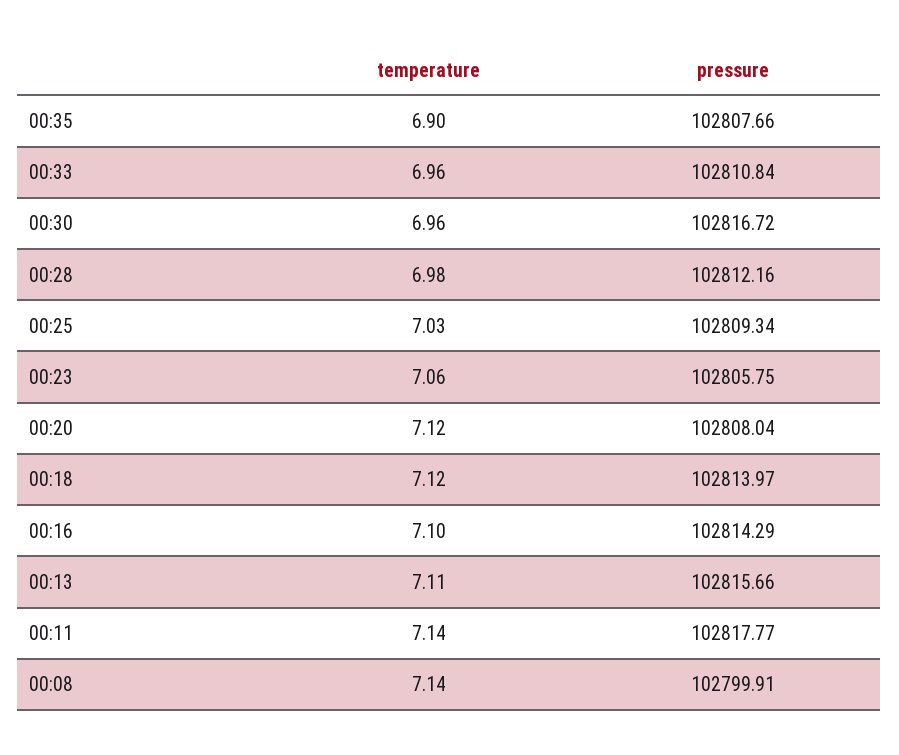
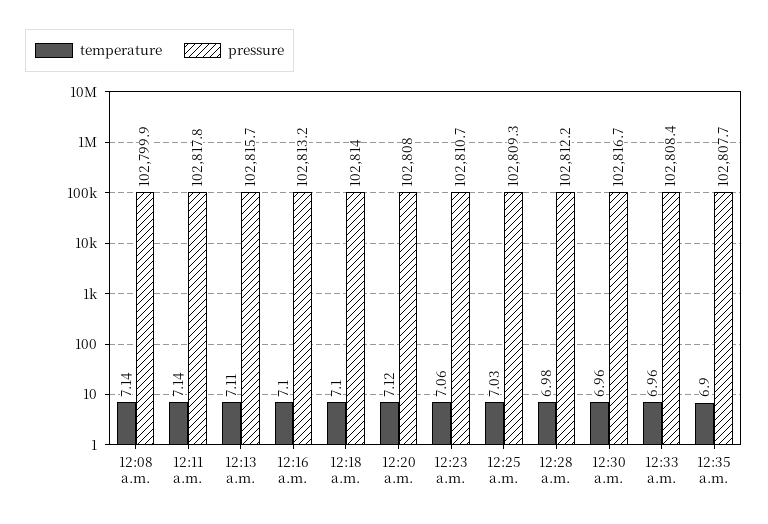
pressure, 00:33: 102810.84 -> 102808.4
pressure, 00:23: 102805.75 -> 102810.7
temperature, 00:18: 7.12 -> 7.1
pressure, 00:16: 102814.29 -> 102813.2

